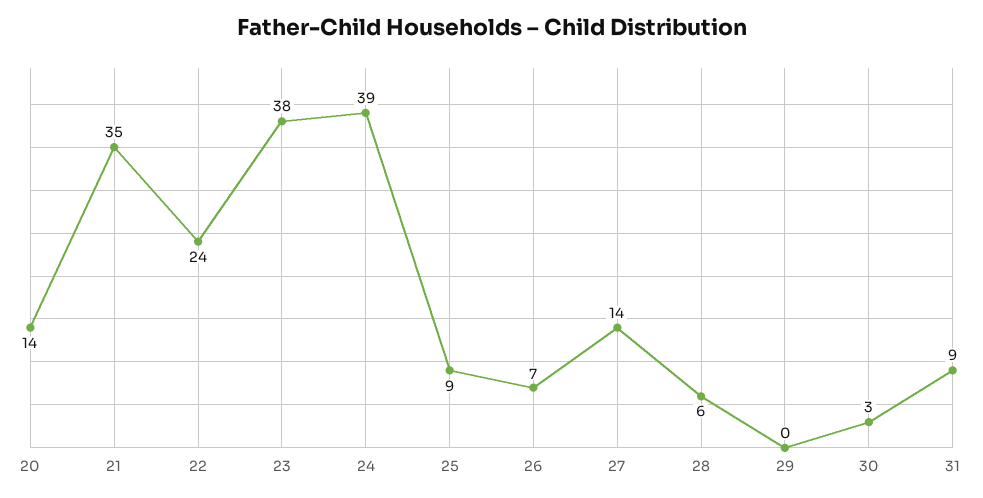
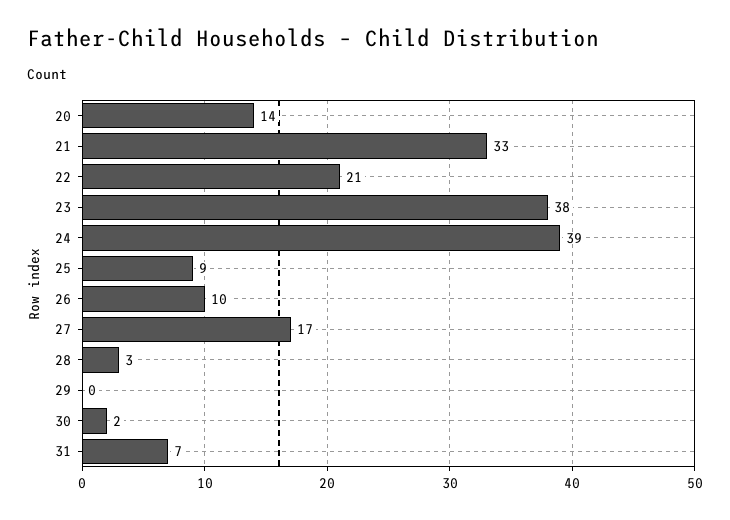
21: 35 -> 33
22: 24 -> 21
26: 7 -> 10
27: 14 -> 17
28: 6 -> 3
30: 3 -> 2
31: 9 -> 7

